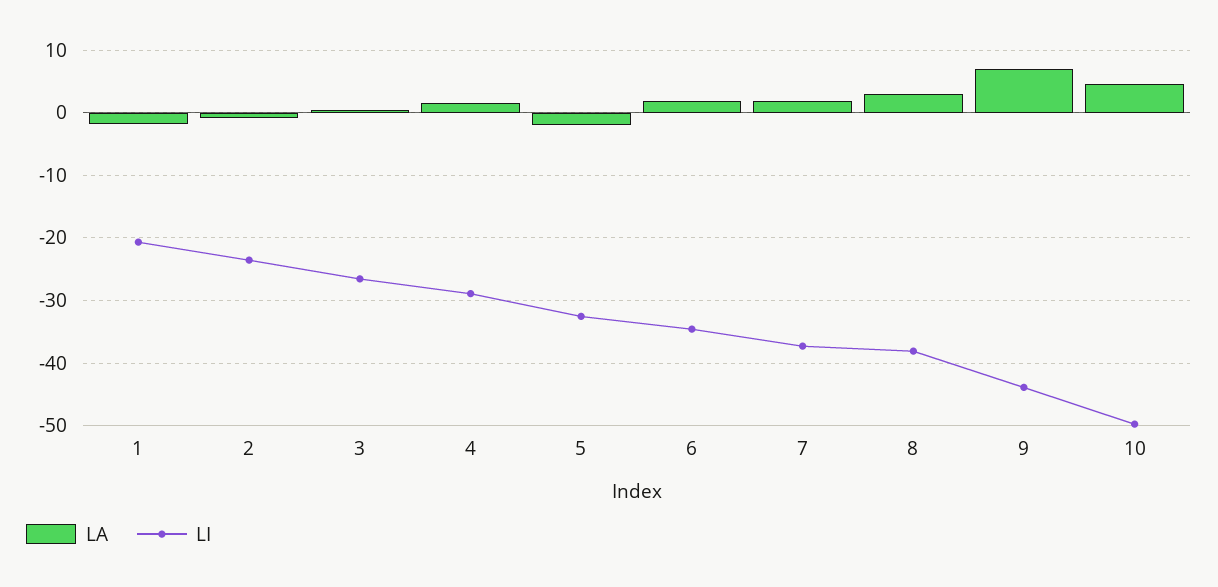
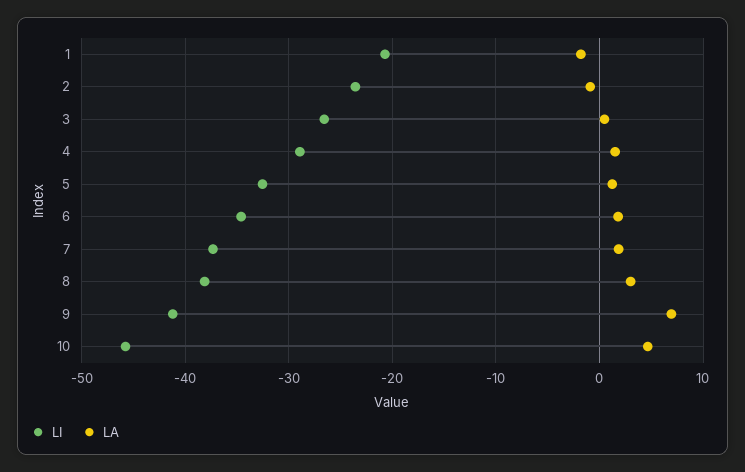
LA, 5: -2 -> 1
LI, 9: -44 -> -41
LI, 10: -50 -> -46

